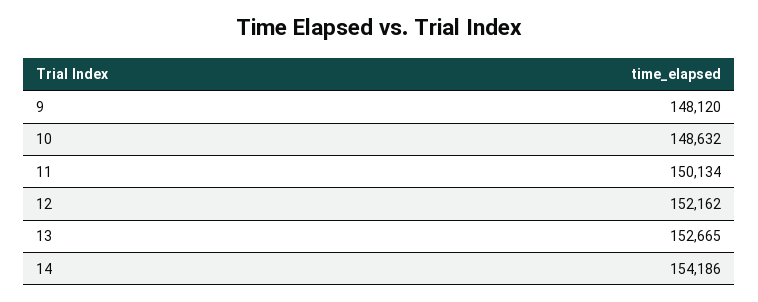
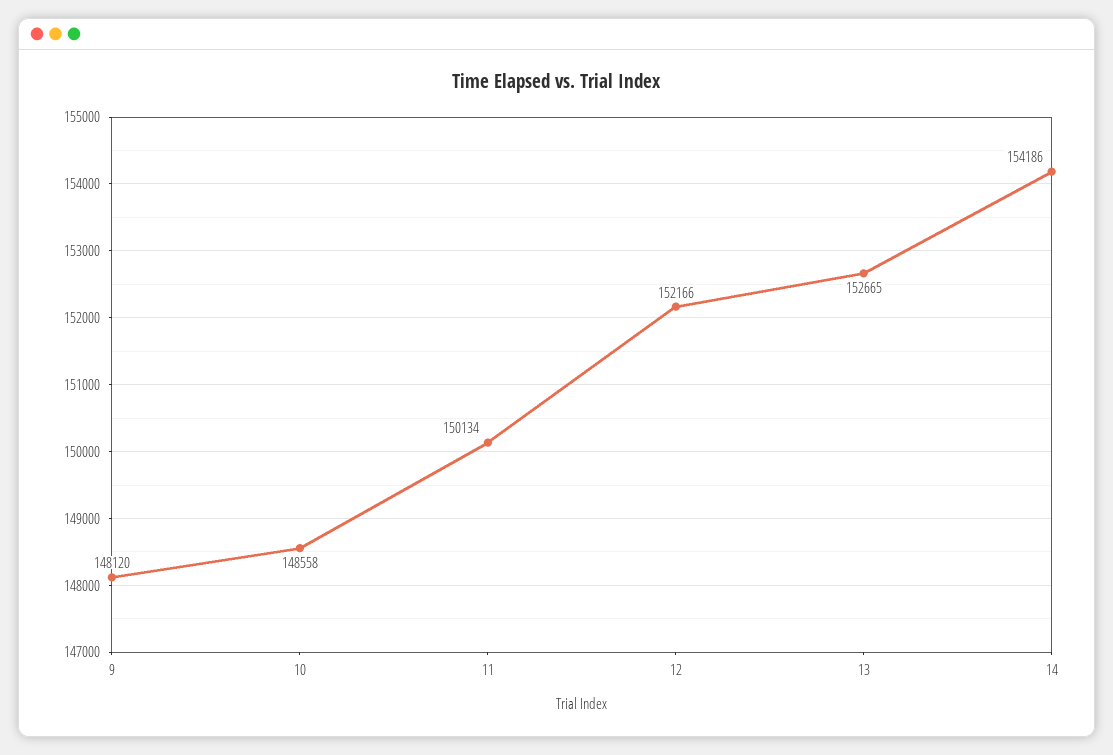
10: 148632 -> 148558
12: 152162 -> 152166

